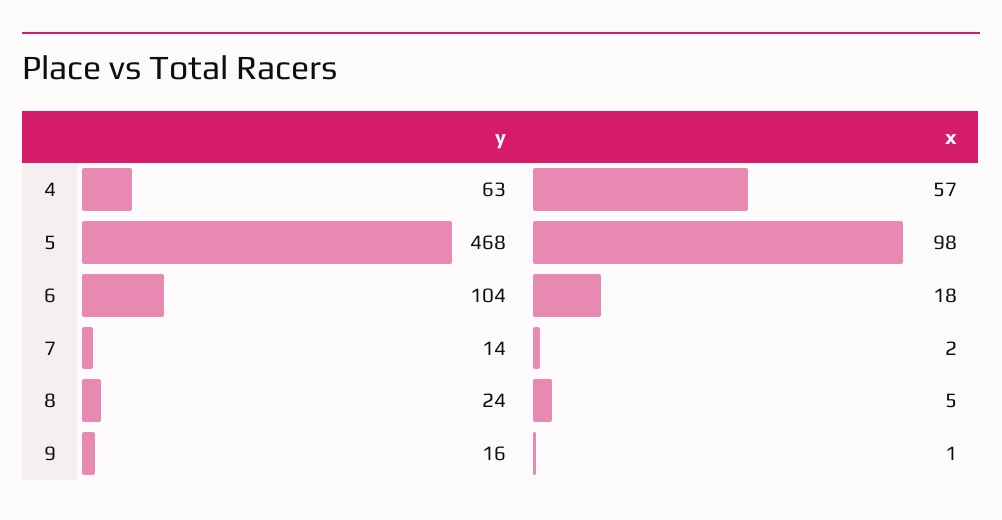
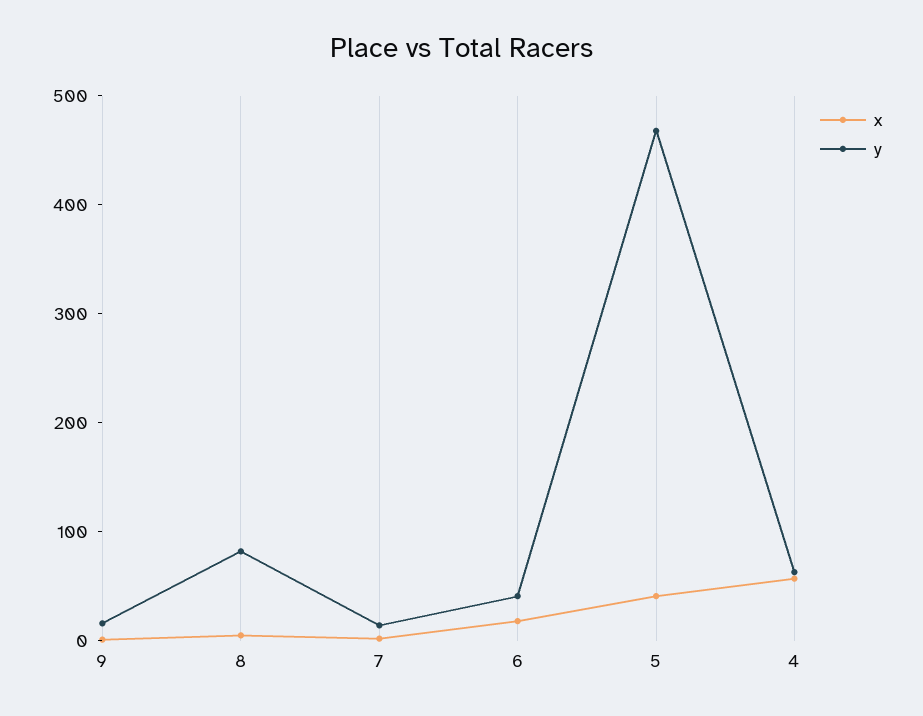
x, 5: 98 -> 40
y, 6: 104 -> 40
y, 8: 24 -> 80

